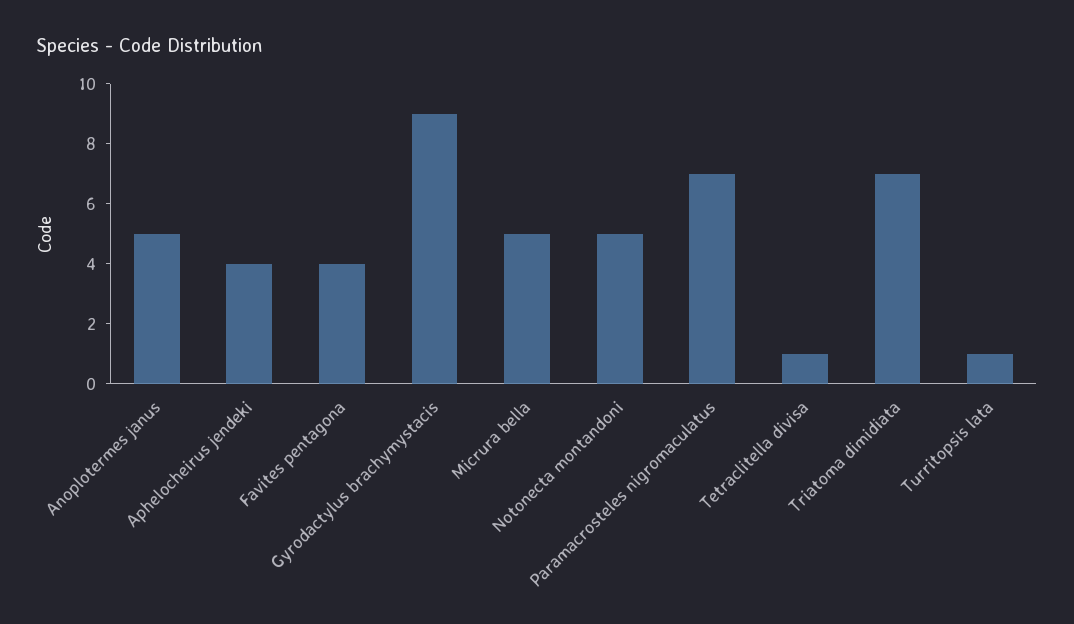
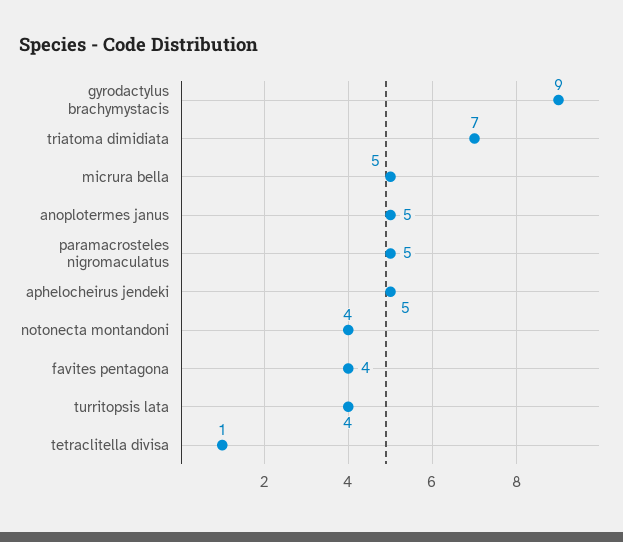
Aphelocheirus jendeki: 4 -> 5
Notonecta montandoni: 5 -> 4
Paramacrosteles nigromaculatus: 7 -> 5
Turritopsis lata: 1 -> 4

